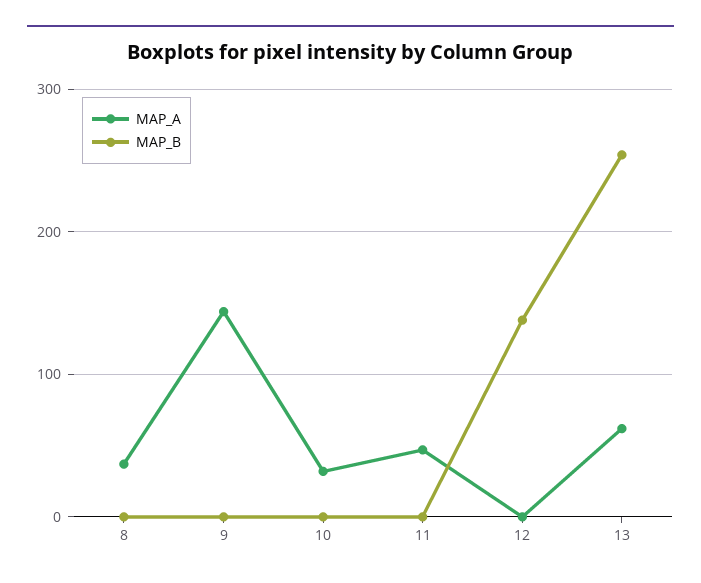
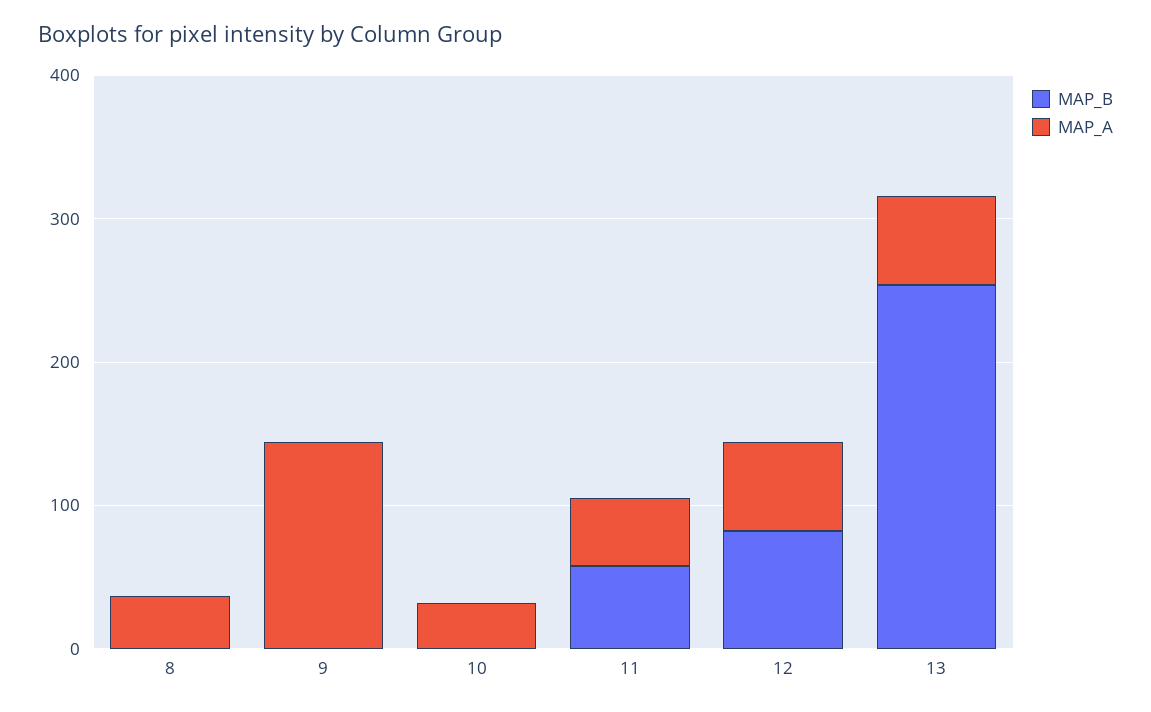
MAP_B, 11: 0 -> 60
MAP_A, 12: 0 -> 60
MAP_B, 12: 140 -> 80

